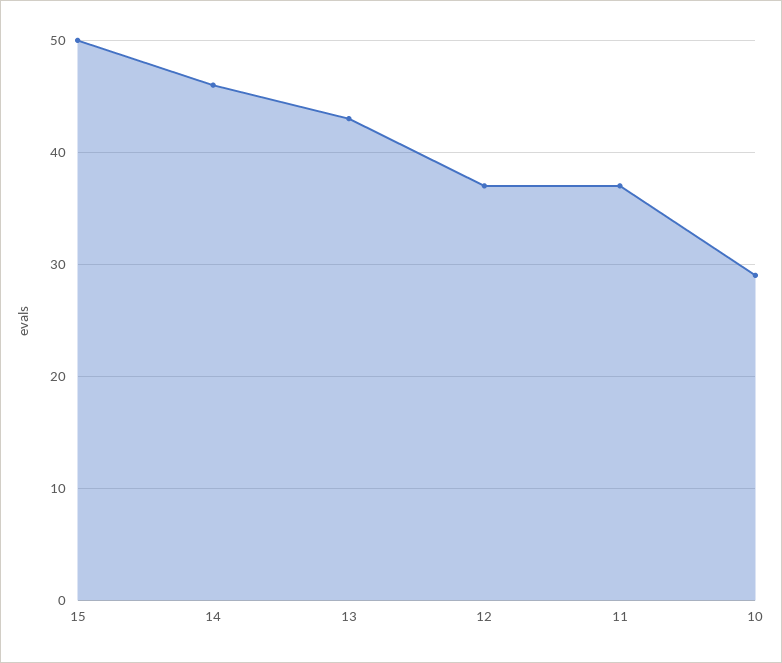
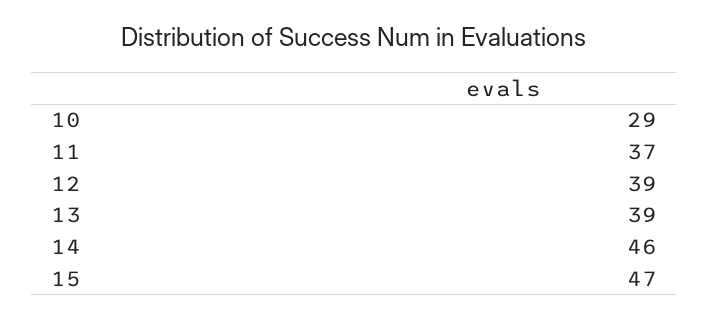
15: 50 -> 47
13: 43 -> 39
12: 37 -> 39

